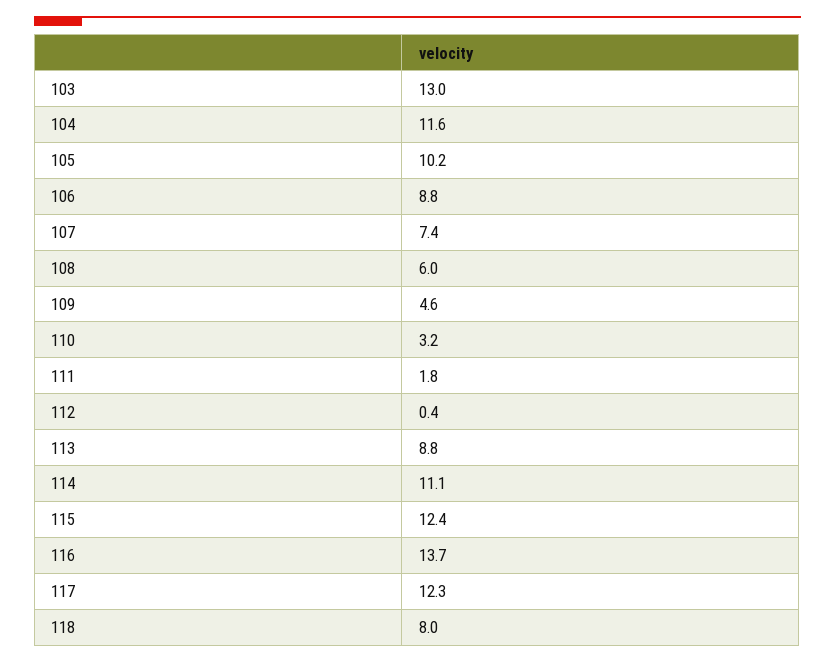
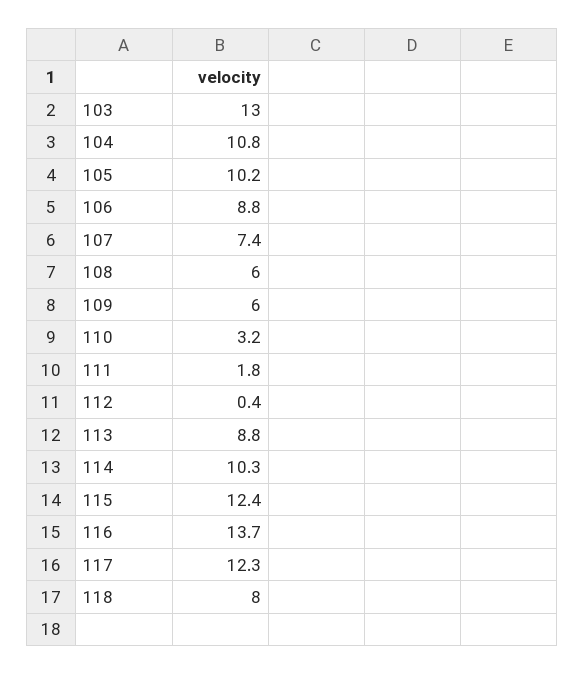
104: 11.6 -> 10.8
109: 4.6 -> 6
114: 11.1 -> 10.3

